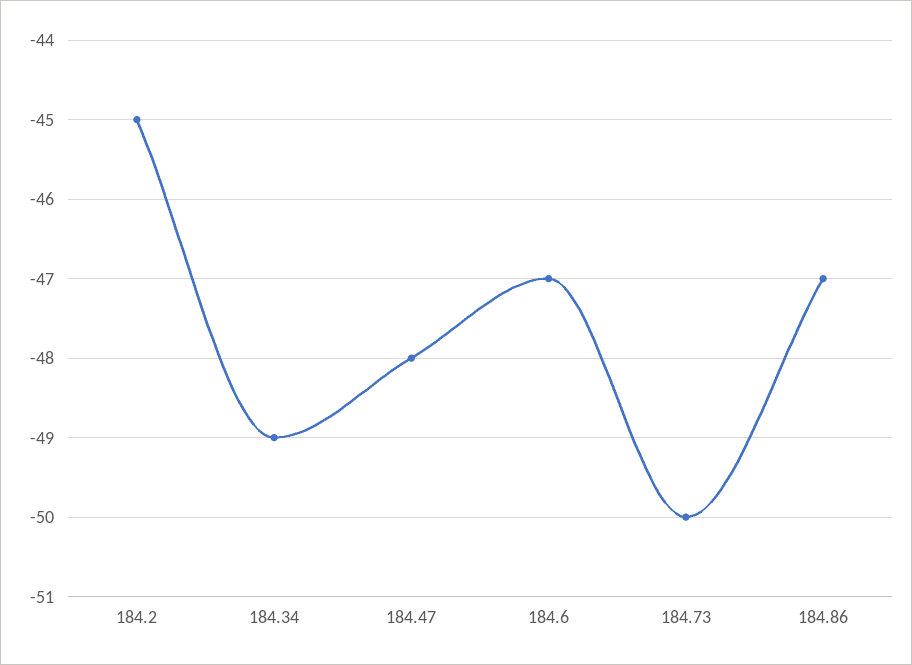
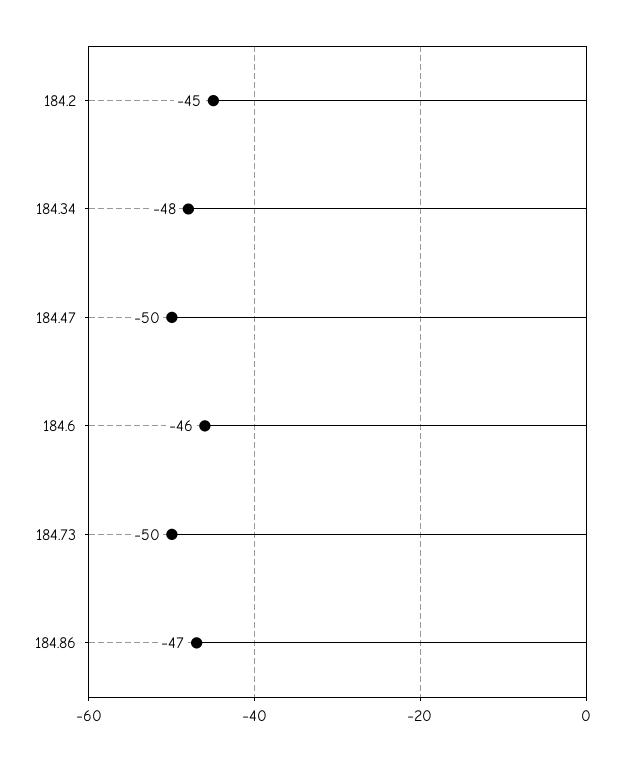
184.34: -49 -> -48
184.47: -48 -> -50
184.6: -47 -> -46

